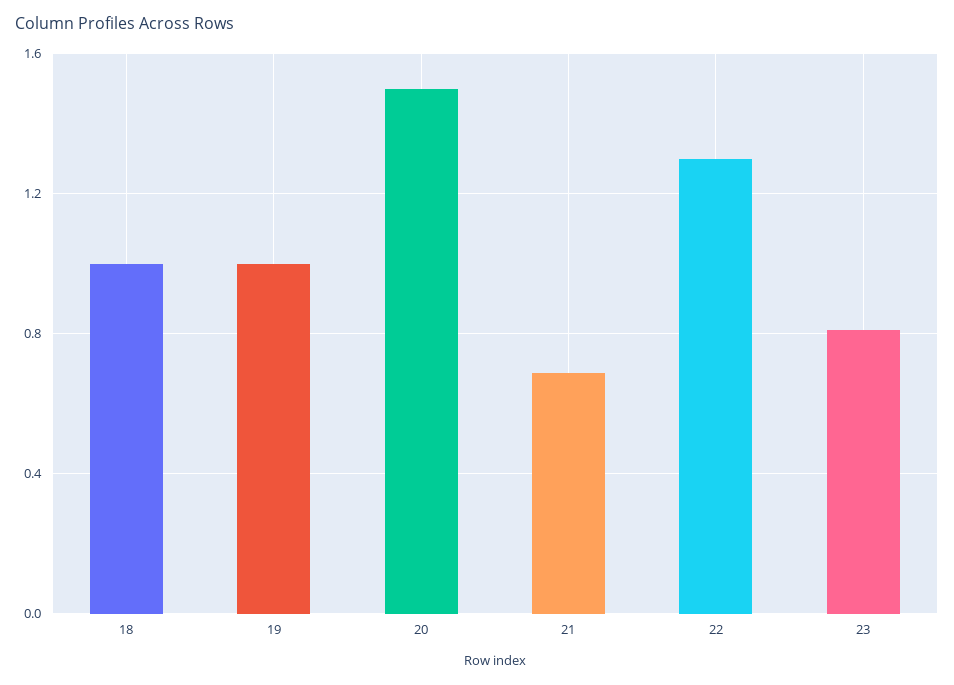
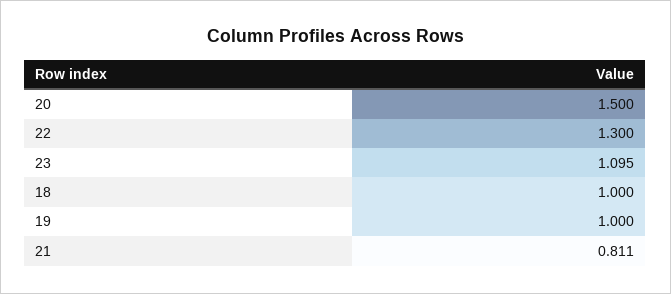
21: 0.7 -> 0.811
23: 0.8 -> 1.095

